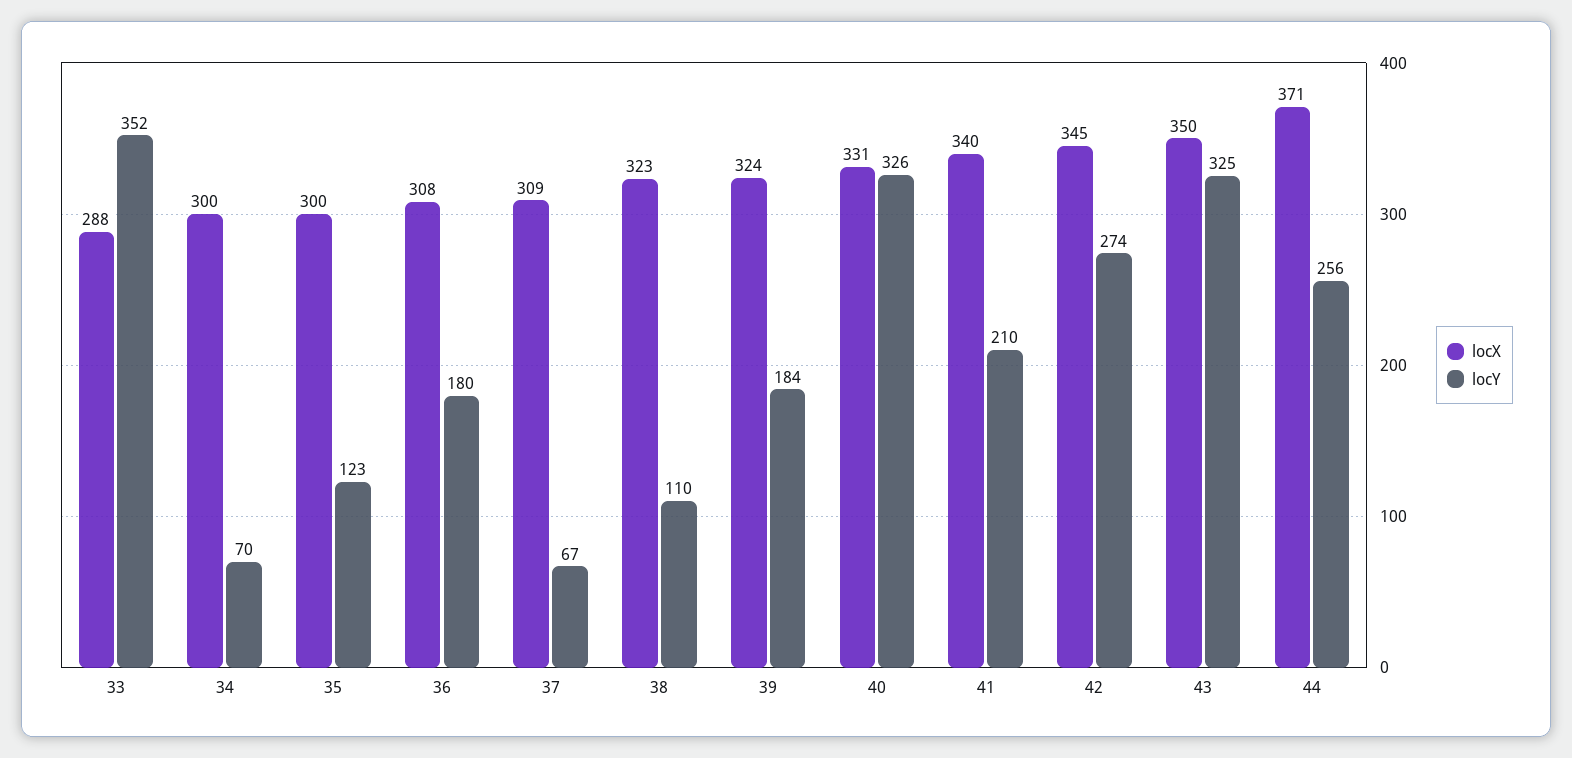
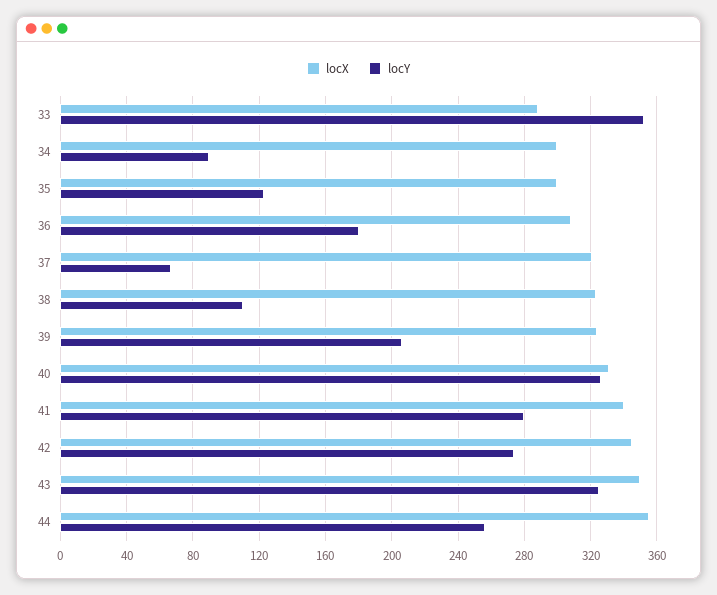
locY, 34: 70 -> 90
locX, 37: 309 -> 320
locY, 39: 184 -> 205
locY, 41: 210 -> 280
locX, 44: 371 -> 355

